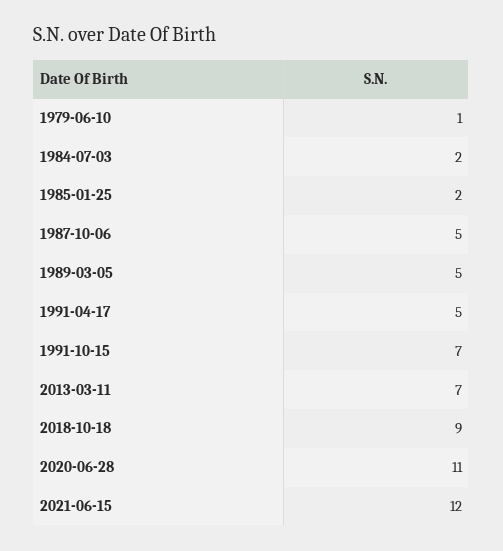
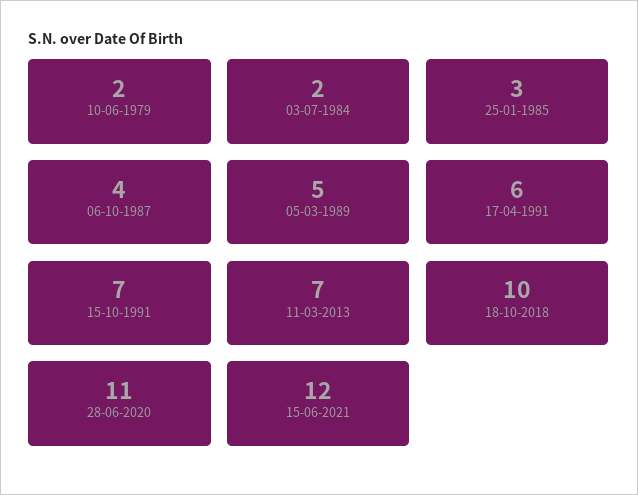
1979-06-10: 1 -> 2
1985-01-25: 2 -> 3
1987-10-06: 5 -> 4
1991-04-17: 5 -> 6
2018-10-18: 9 -> 10

